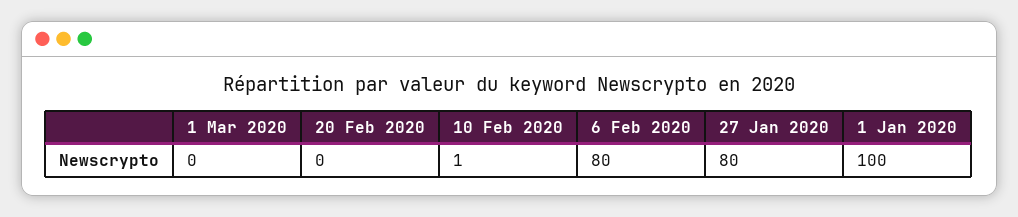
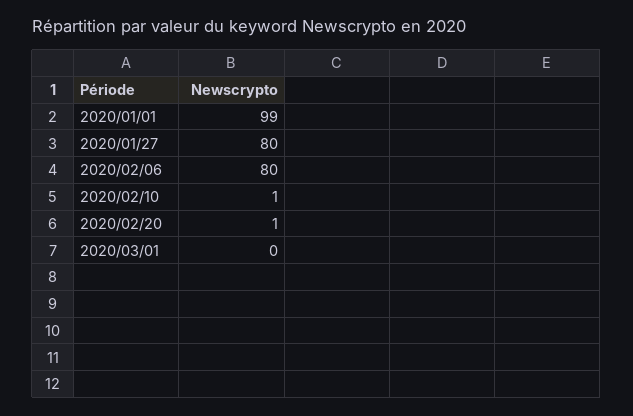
20 Feb 2020: 0 -> 1
1 Jan 2020: 100 -> 99

